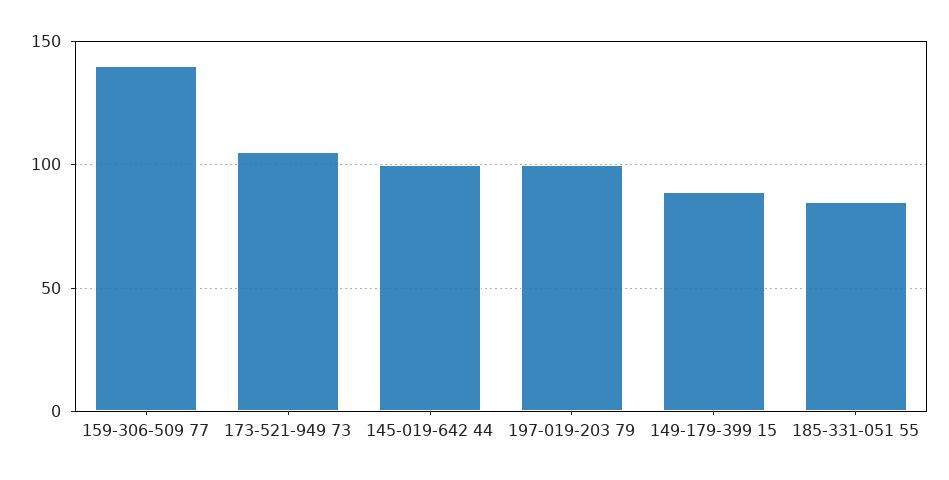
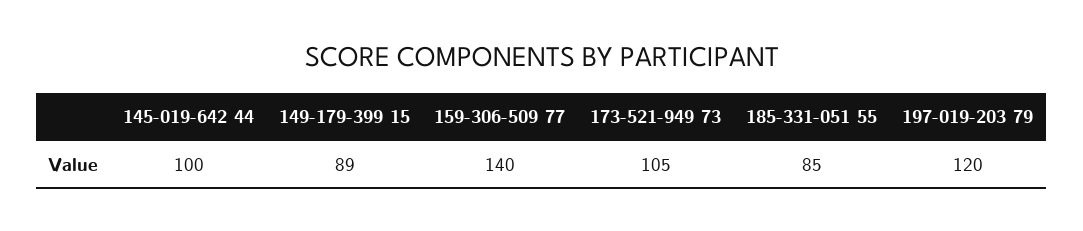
197-019-203 79: 100 -> 120

